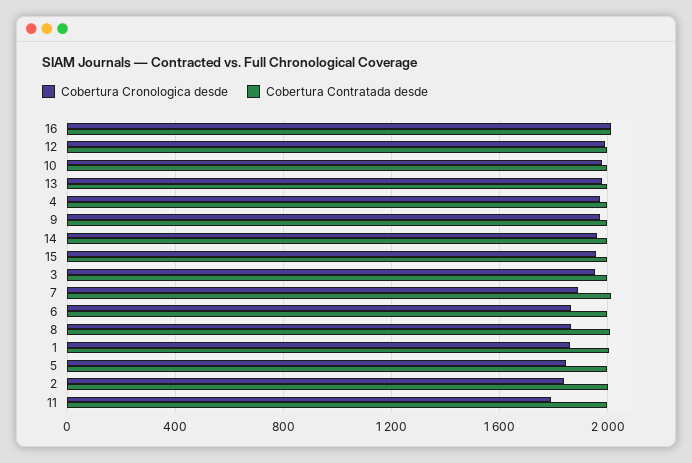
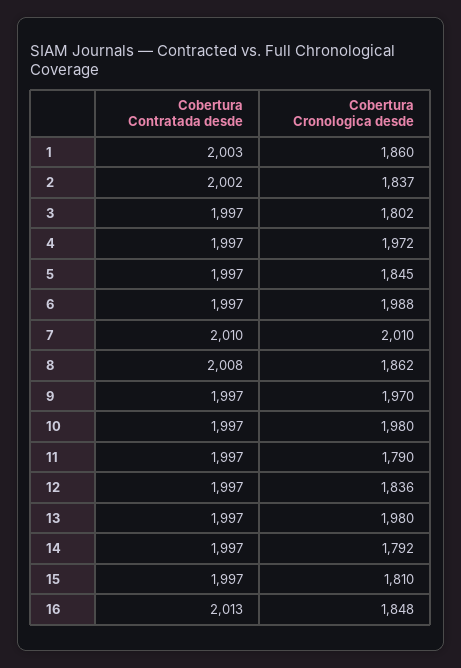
Cobertura Cronologica desde, 16: 2000 -> 1848
Cobertura Cronologica desde, 12: 2000 -> 1836
Cobertura Cronologica desde, 14: 1950 -> 1792
Cobertura Cronologica desde, 15: 1950 -> 1810
Cobertura Cronologica desde, 3: 1950 -> 1802
Cobertura Cronologica desde, 7: 1900 -> 2010
Cobertura Cronologica desde, 6: 1850 -> 1988

